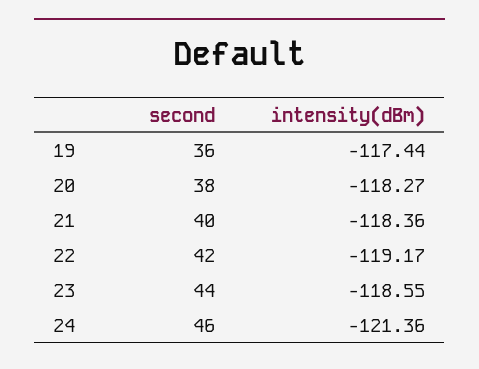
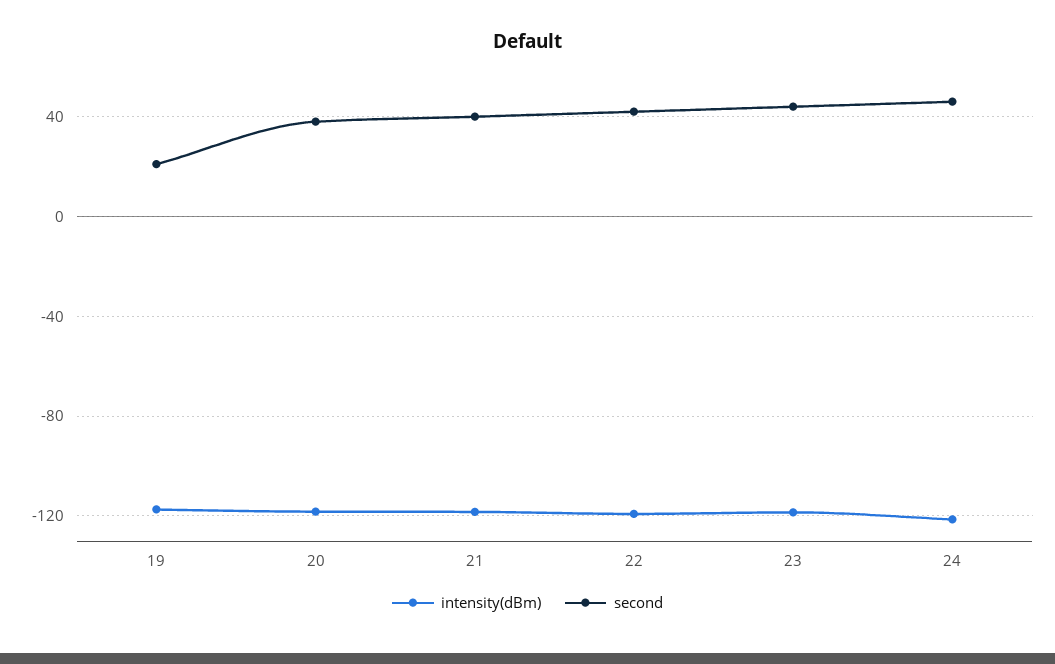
second, 19: 36 -> 20

